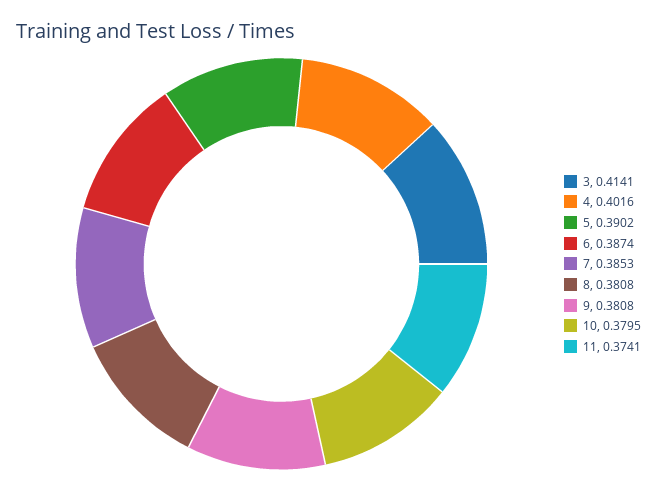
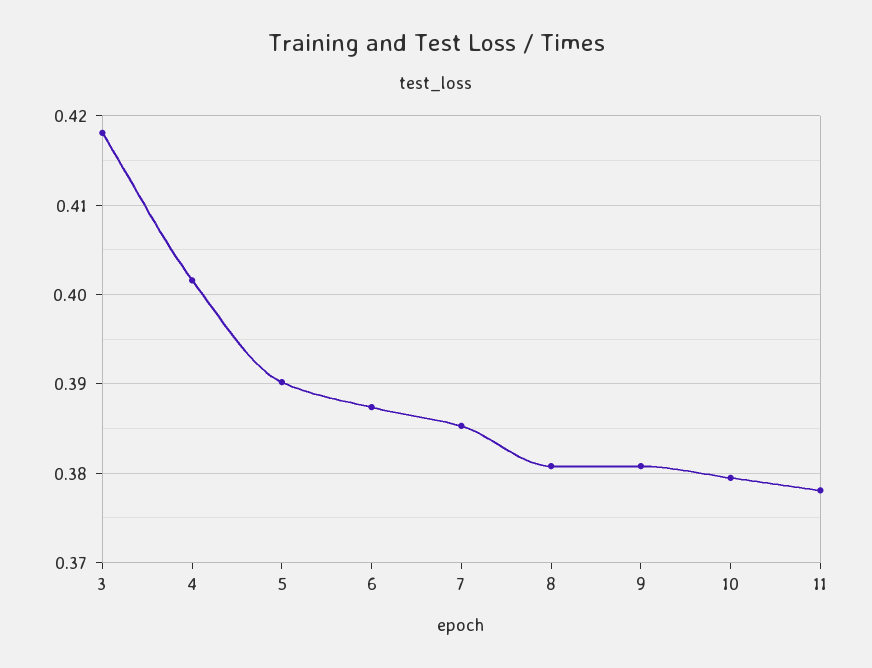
3: 0.4141 -> 0.418
11: 0.3741 -> 0.378

